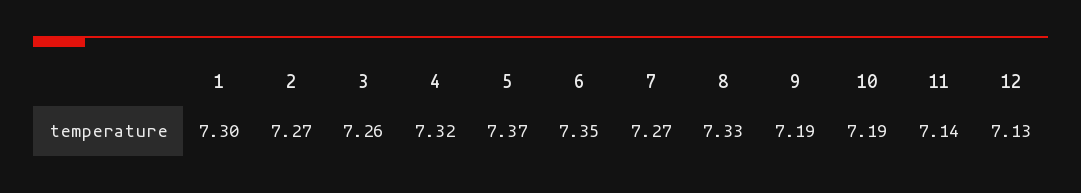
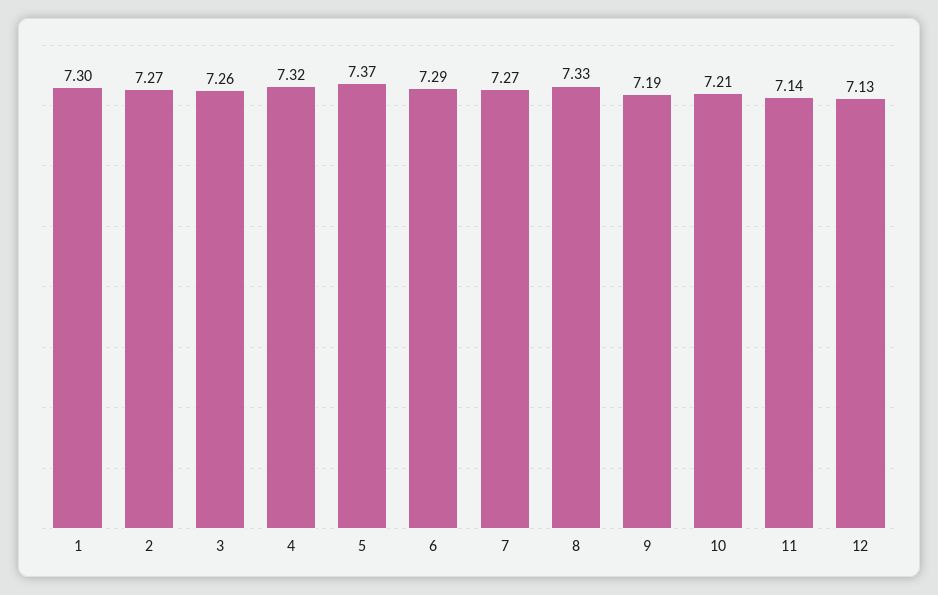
6: 7.35 -> 7.29
10: 7.19 -> 7.21

